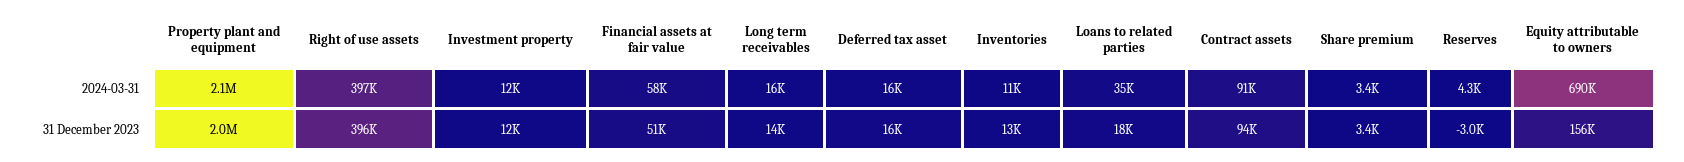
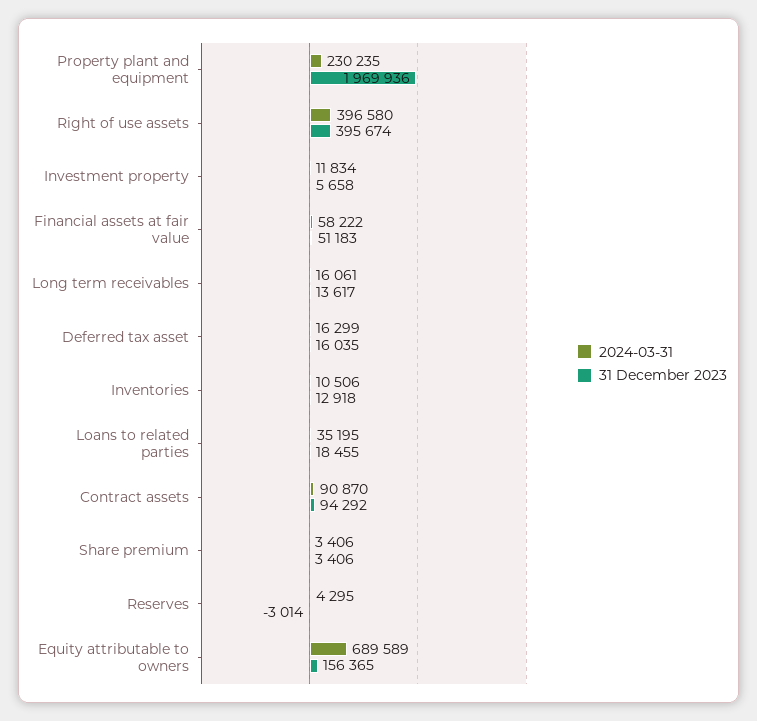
2024-03-31, Property plant and equipment: 2100000 -> 230235
31 December 2023, Investment property: 12000 -> 5658

